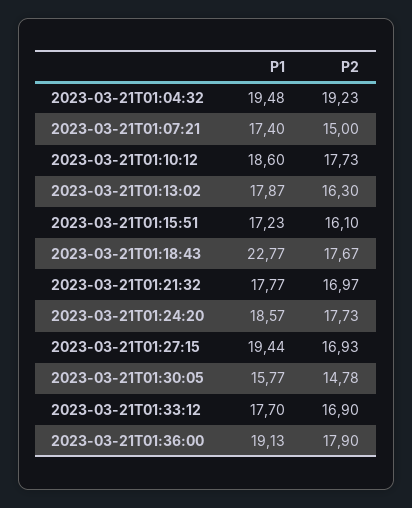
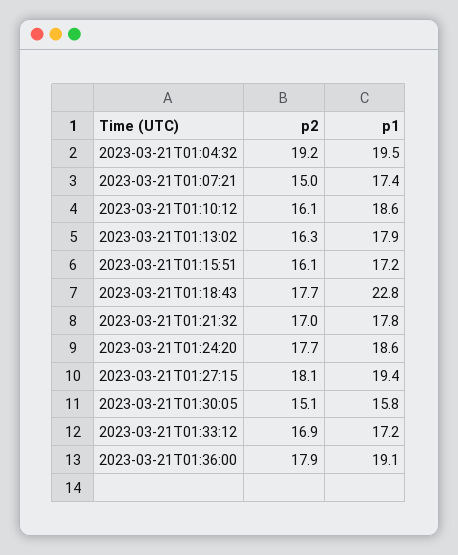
P2, 2023-03-21T01:10:12: 17.73 -> 16.1
P2, 2023-03-21T01:27:15: 16.93 -> 18.1
P2, 2023-03-21T01:30:05: 14.78 -> 15.1
P1, 2023-03-21T01:33:12: 17.7 -> 17.2

